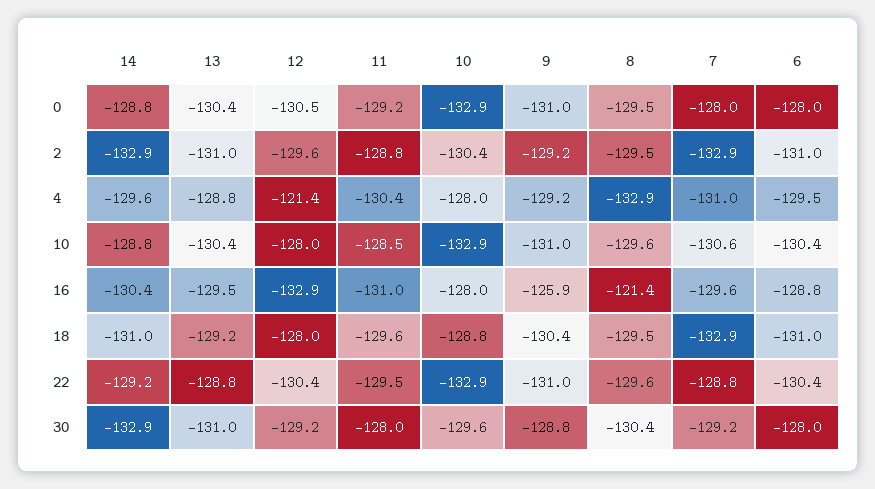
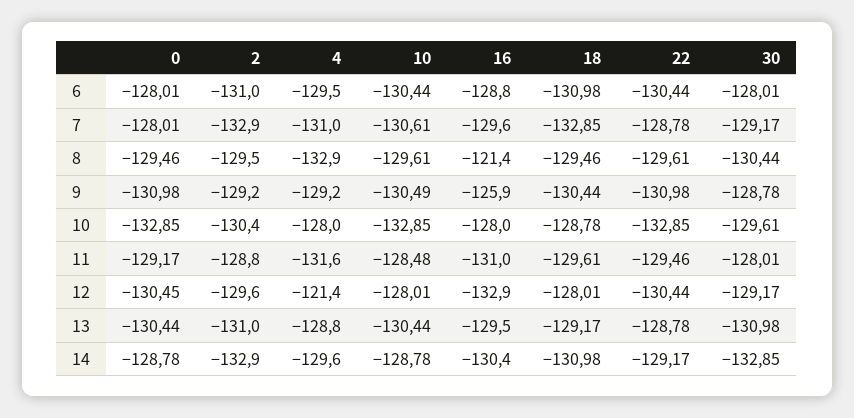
11, 4: -130.4 -> -131.6
9, 10: -131 -> -130.49

